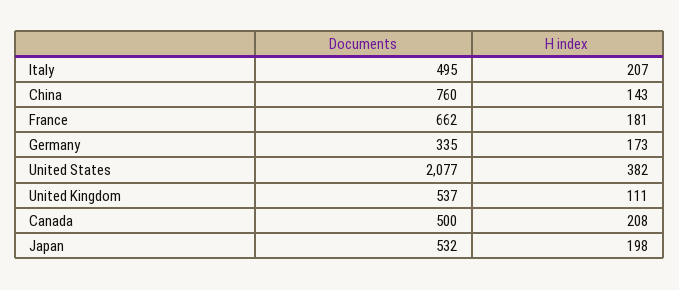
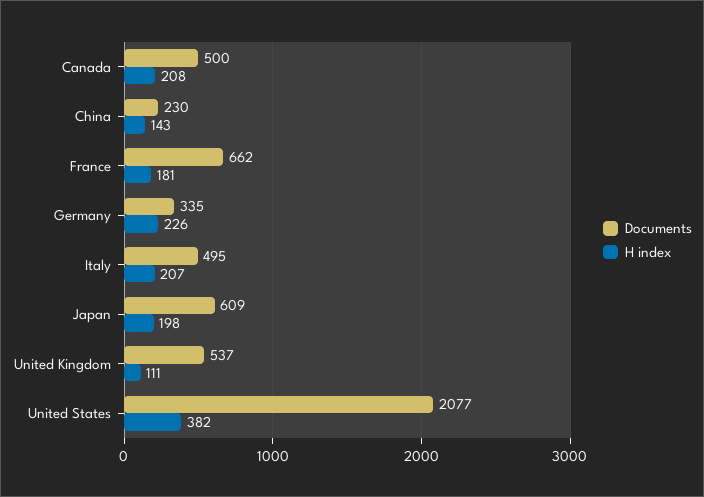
Documents, China: 760 -> 230
H index, Germany: 173 -> 226
Documents, Japan: 532 -> 609

